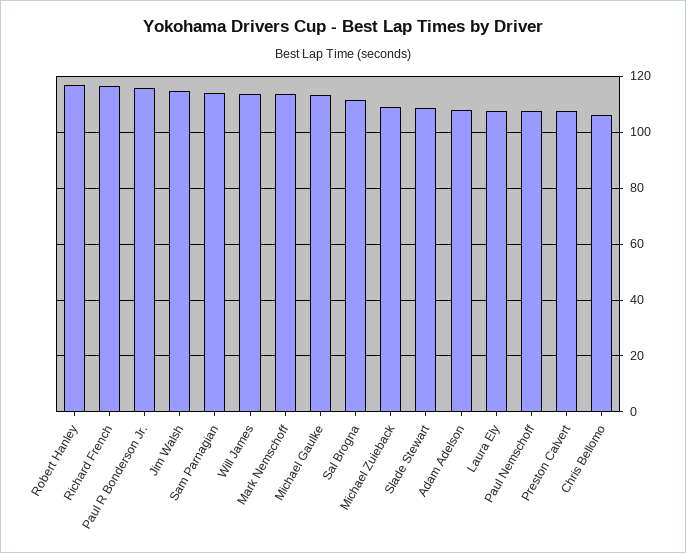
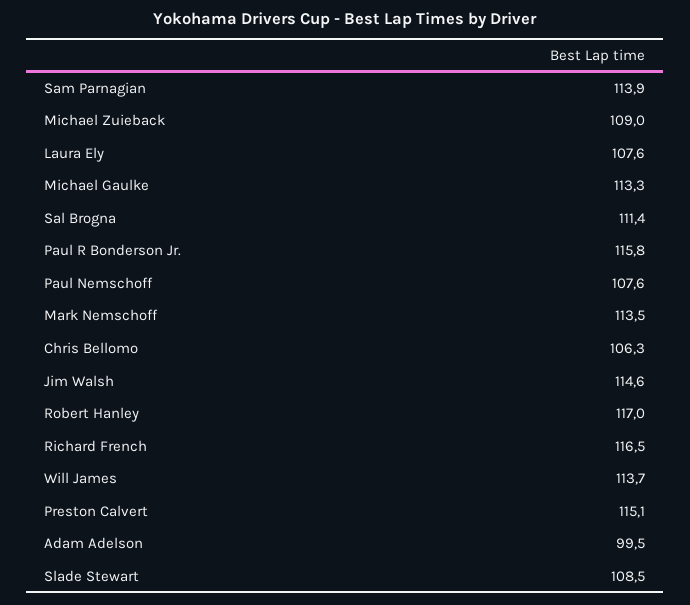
Adam Adelson: 107.5 -> 99.5
Preston Calvert: 107.5 -> 115.1

